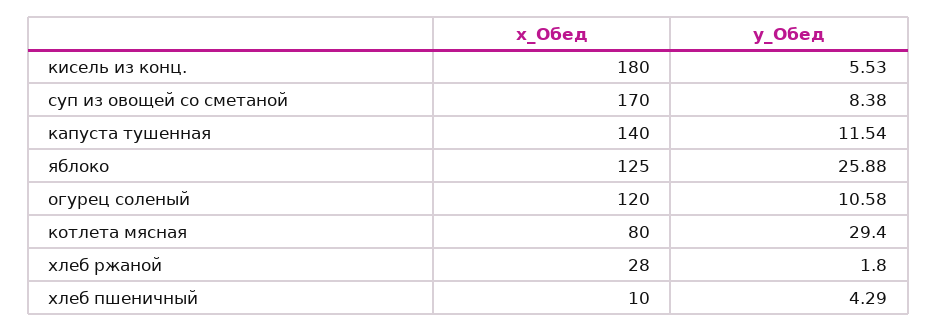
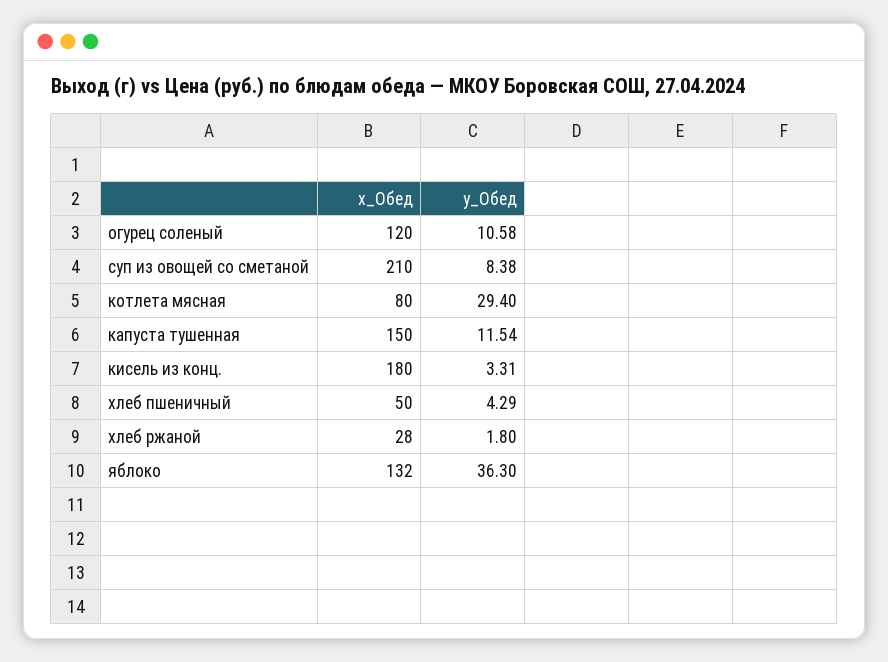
y_Обед, кисель из конц.: 5.53 -> 3.31
x_Обед, суп из овощей со сметаной: 170 -> 210
x_Обед, капуста тушенная: 140 -> 150
x_Обед, яблоко: 125 -> 132
y_Обед, яблоко: 25.88 -> 36.3
x_Обед, хлеб пшеничный: 10 -> 50

